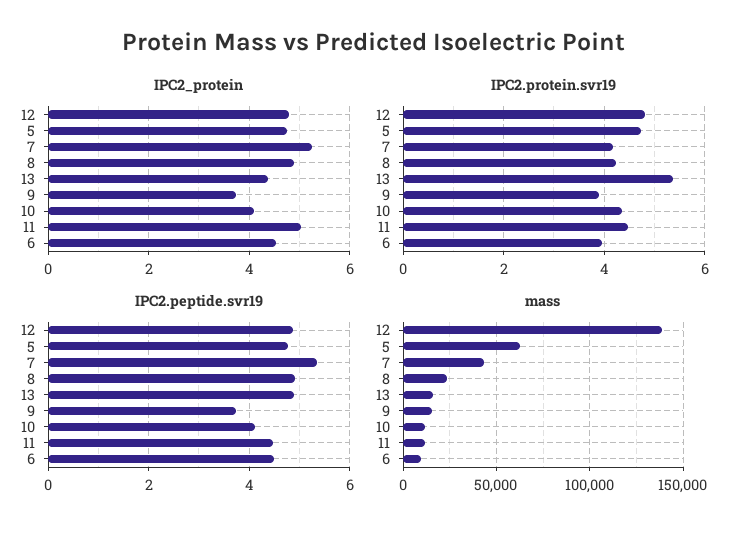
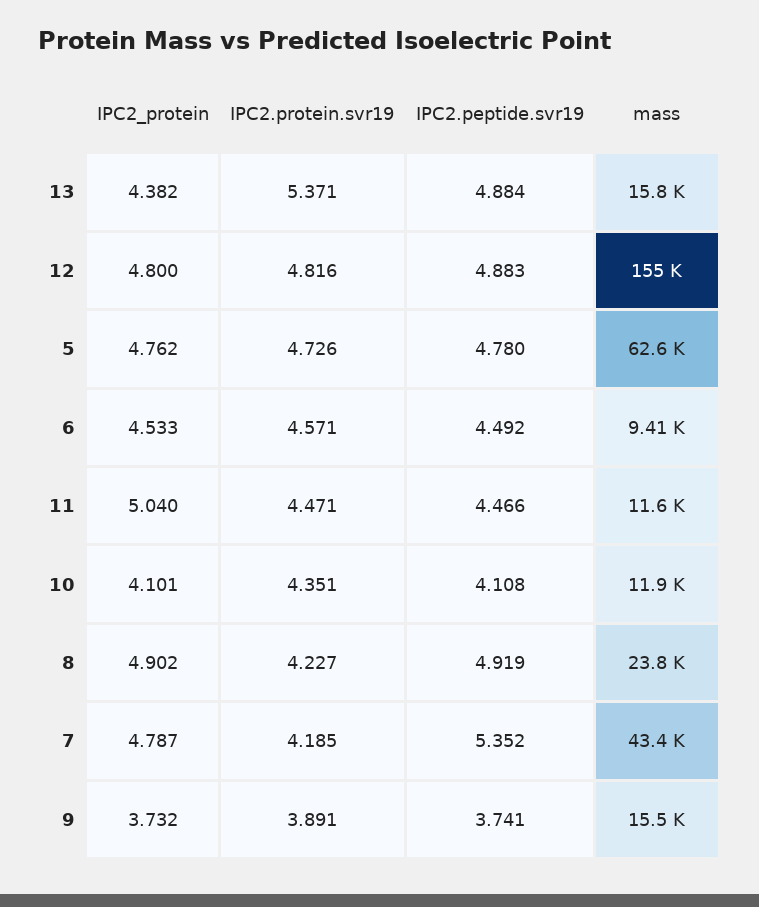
IPC2_protein, 7: 5.2 -> 4.787
IPC2.protein.svr19, 6: 4 -> 4.571
mass, 12: 140000 -> 155000

